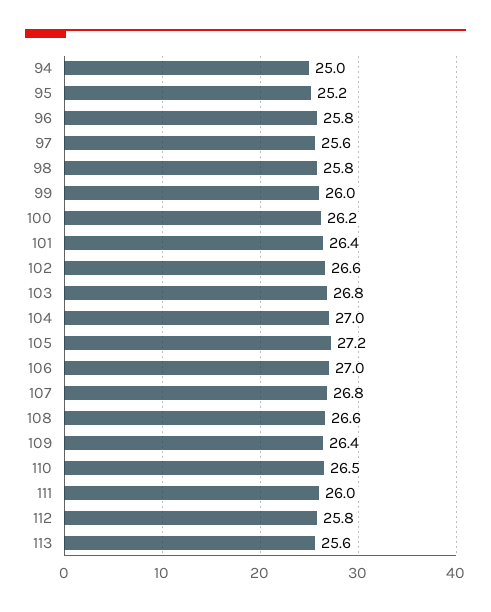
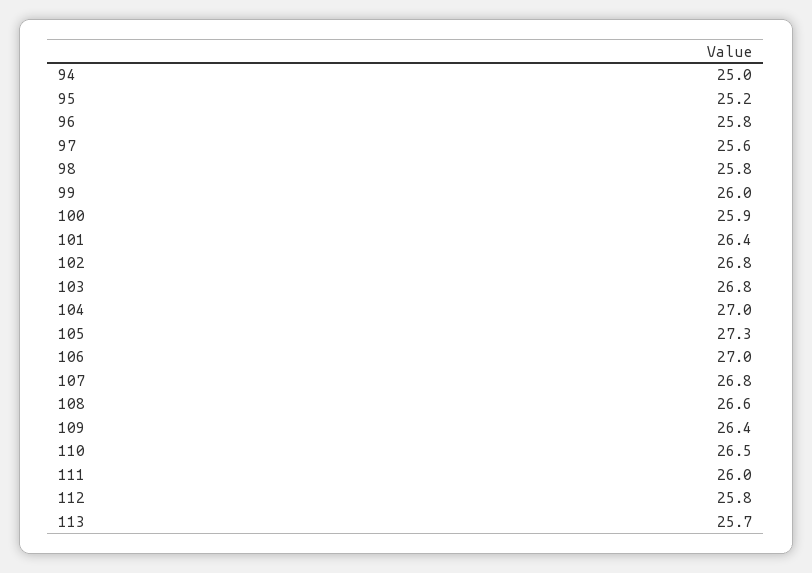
100: 26.2 -> 25.9
102: 26.6 -> 26.8
105: 27.2 -> 27.3
113: 25.6 -> 25.7

